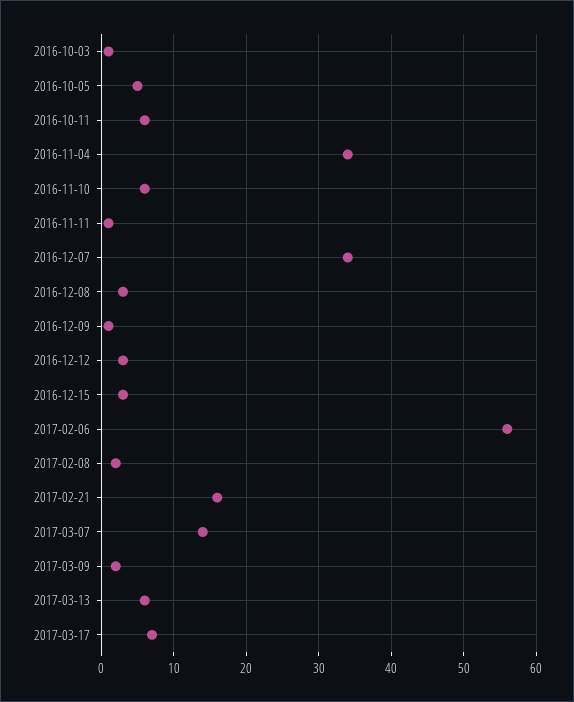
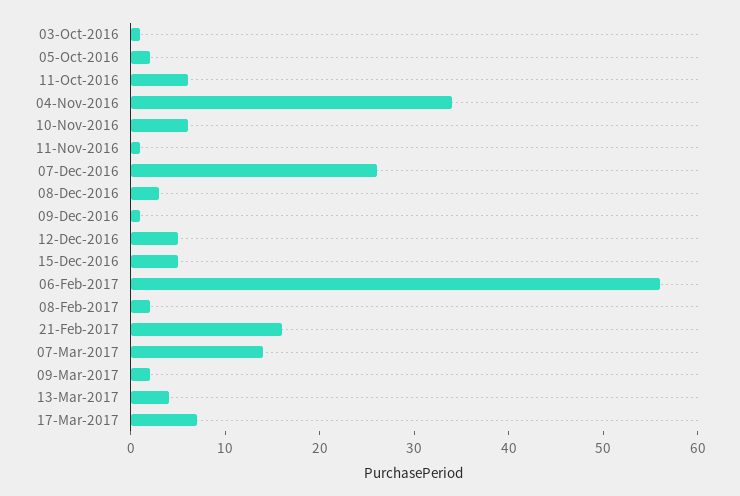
2016-10-05: 5 -> 2
2016-12-07: 34 -> 26
2016-12-12: 3 -> 5
2016-12-15: 3 -> 5
2017-03-13: 6 -> 4

